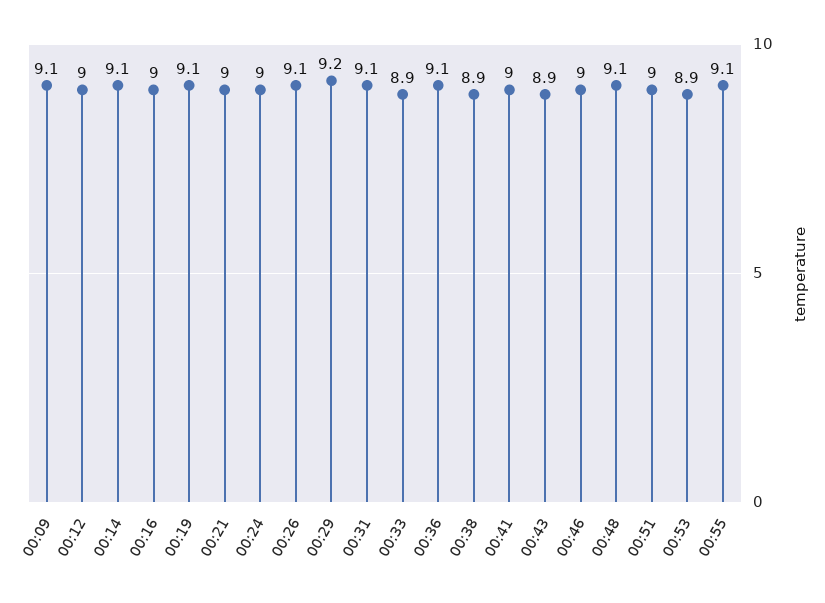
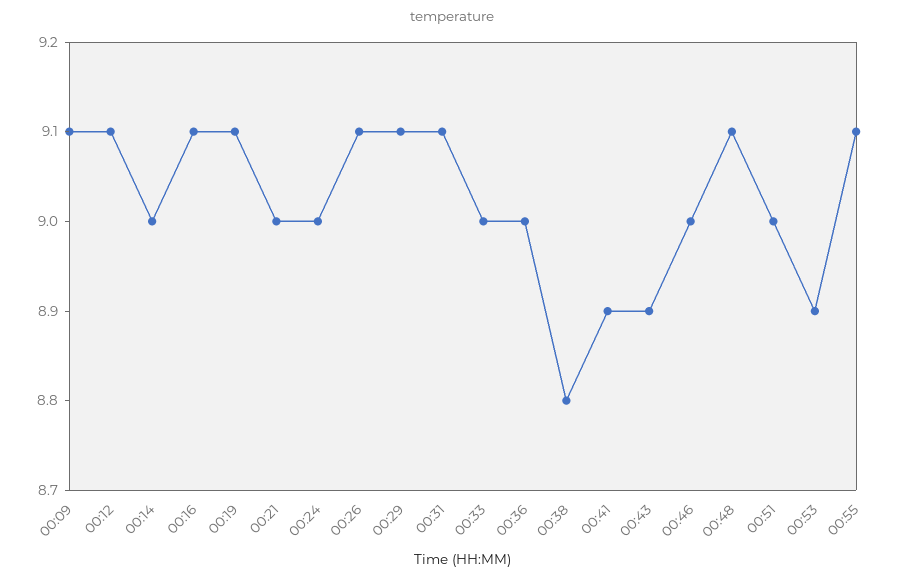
00:12: 9 -> 9.1
00:14: 9.1 -> 9
00:16: 9 -> 9.1
00:29: 9.2 -> 9.1
00:33: 8.9 -> 9
00:36: 9.1 -> 9
00:38: 8.9 -> 8.8
00:41: 9 -> 8.9

